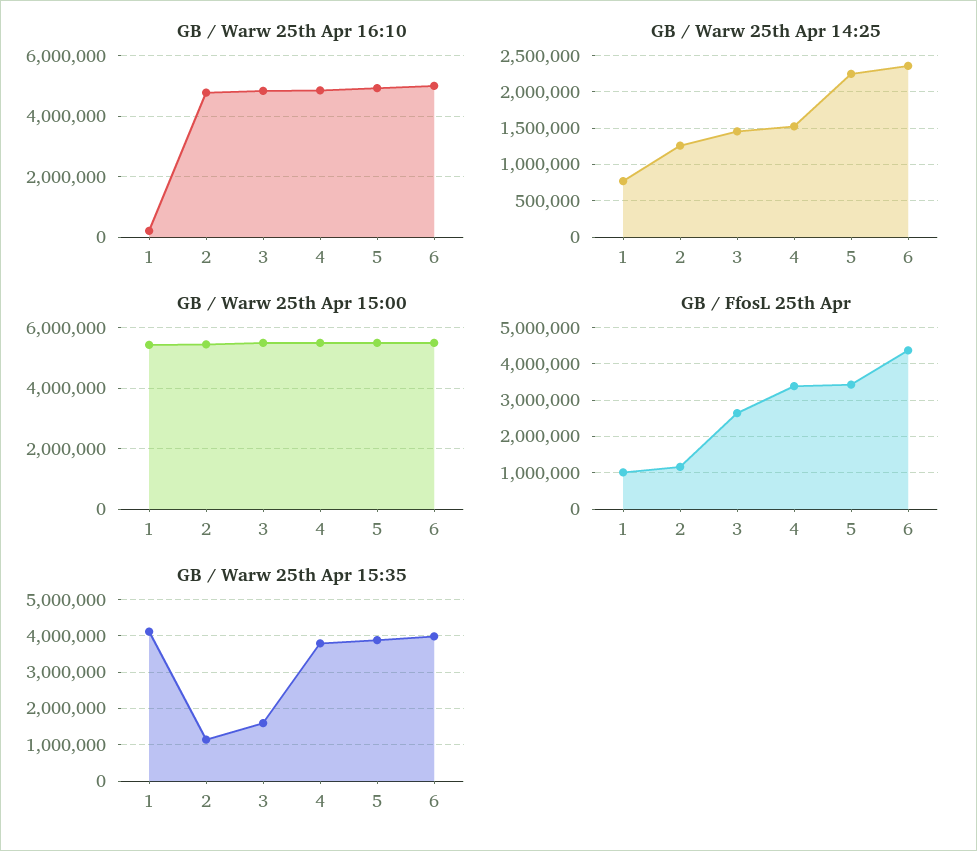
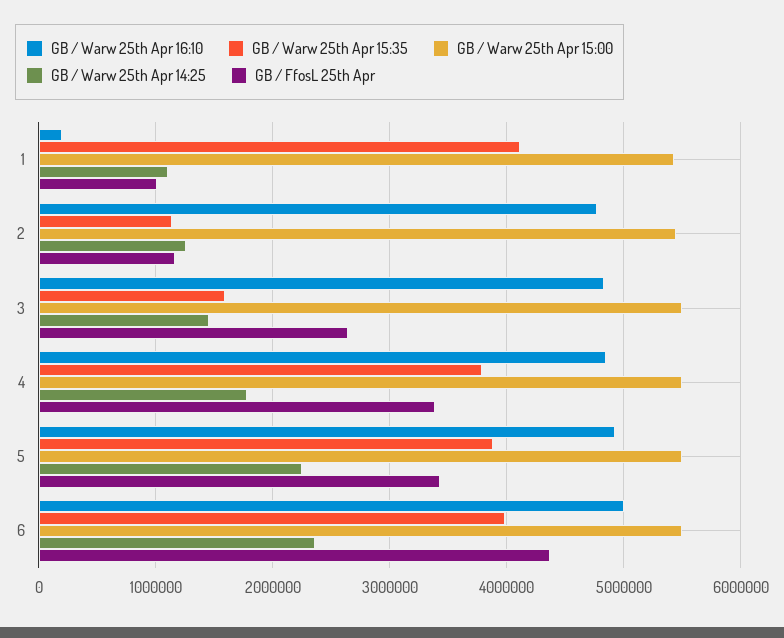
GB / Warw 25th Apr 14:25, 1: 800000 -> 1100000
GB / Warw 25th Apr 14:25, 4: 1500000 -> 1800000

